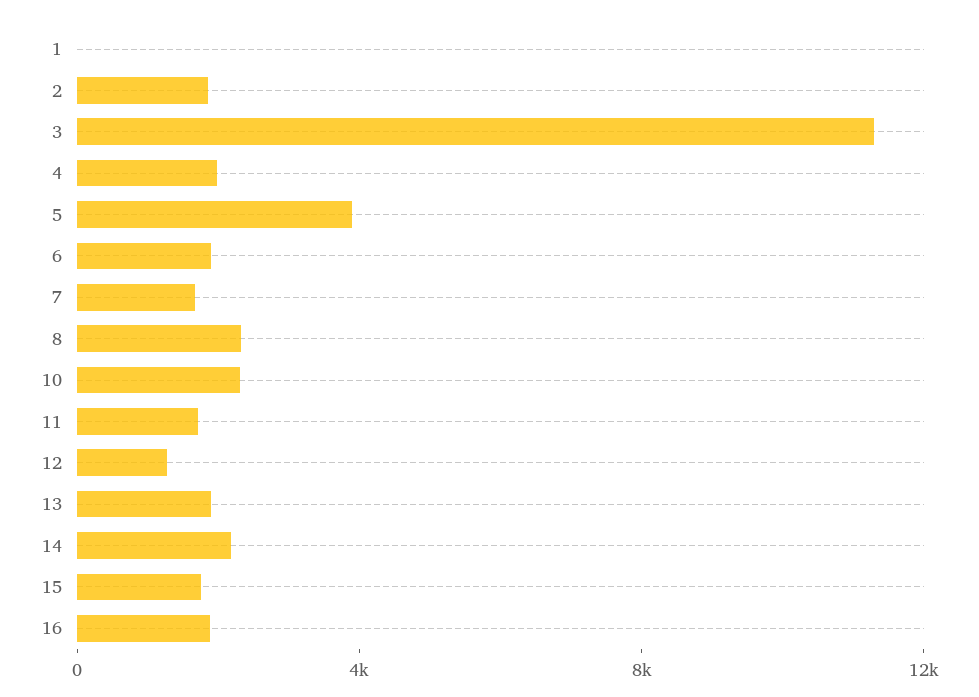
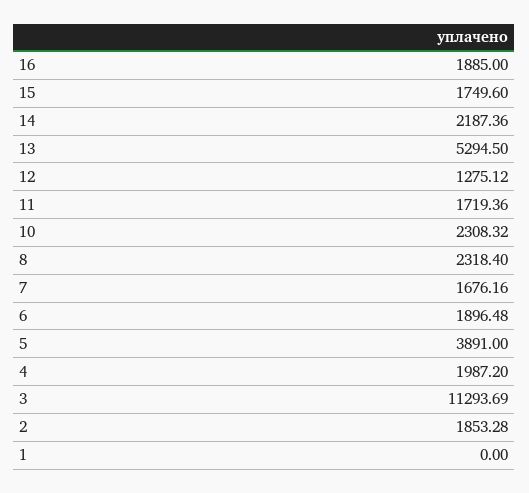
13: 2000 -> 5294.5

